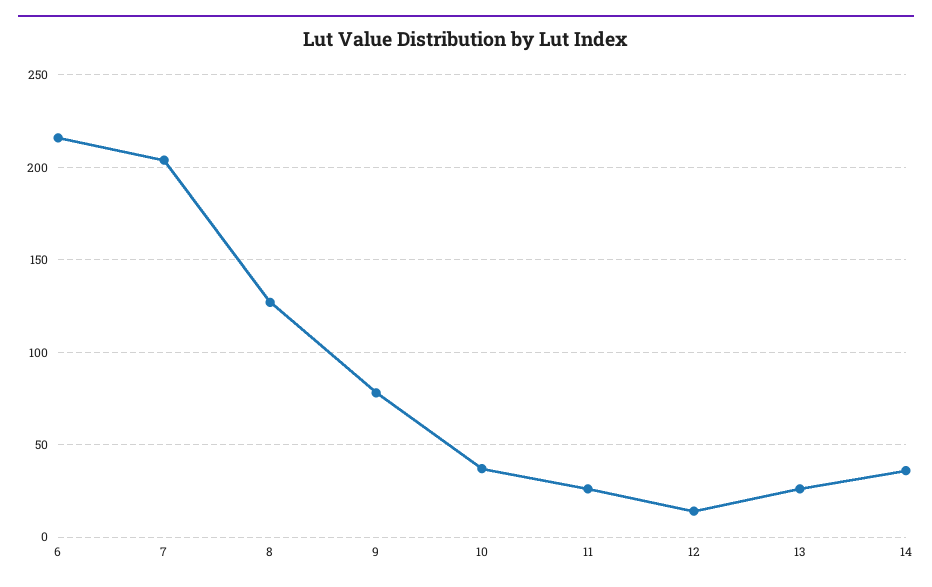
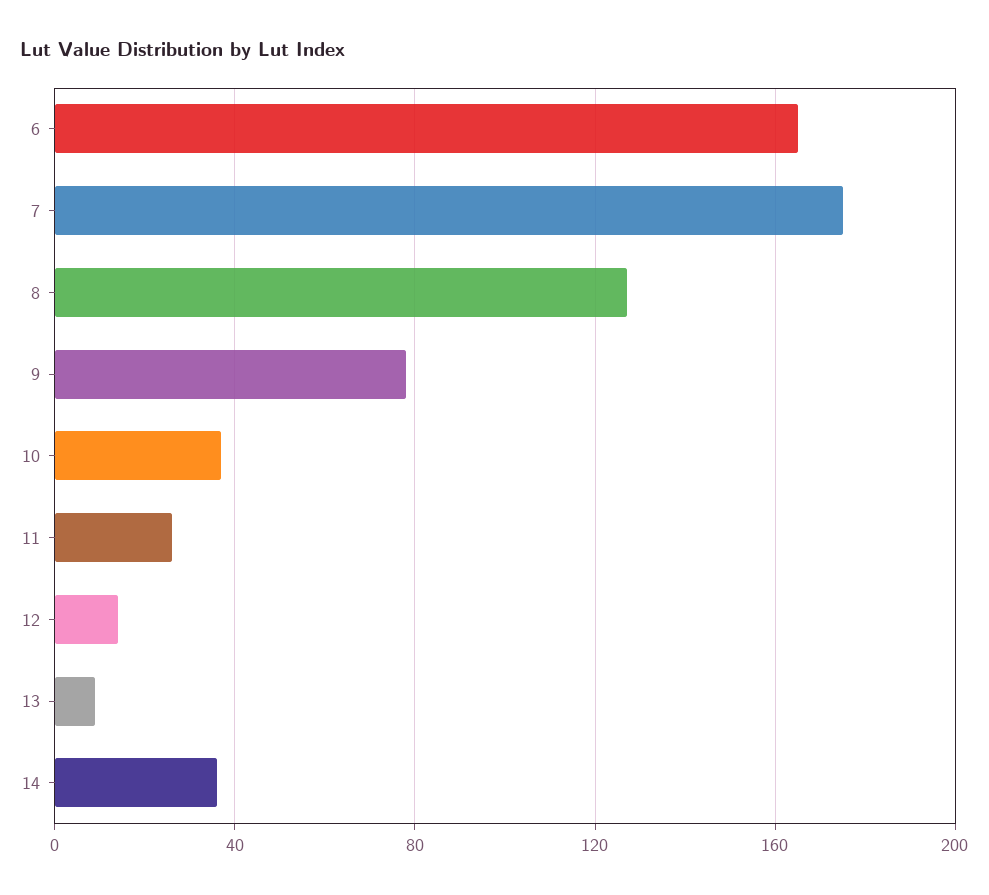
6: 215 -> 165
7: 205 -> 175
13: 25 -> 10

